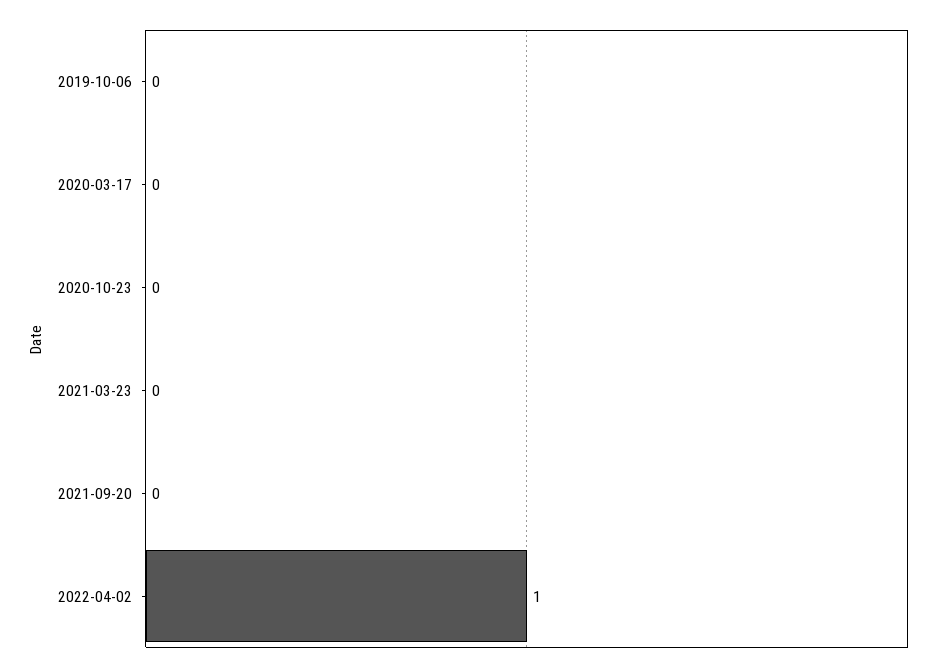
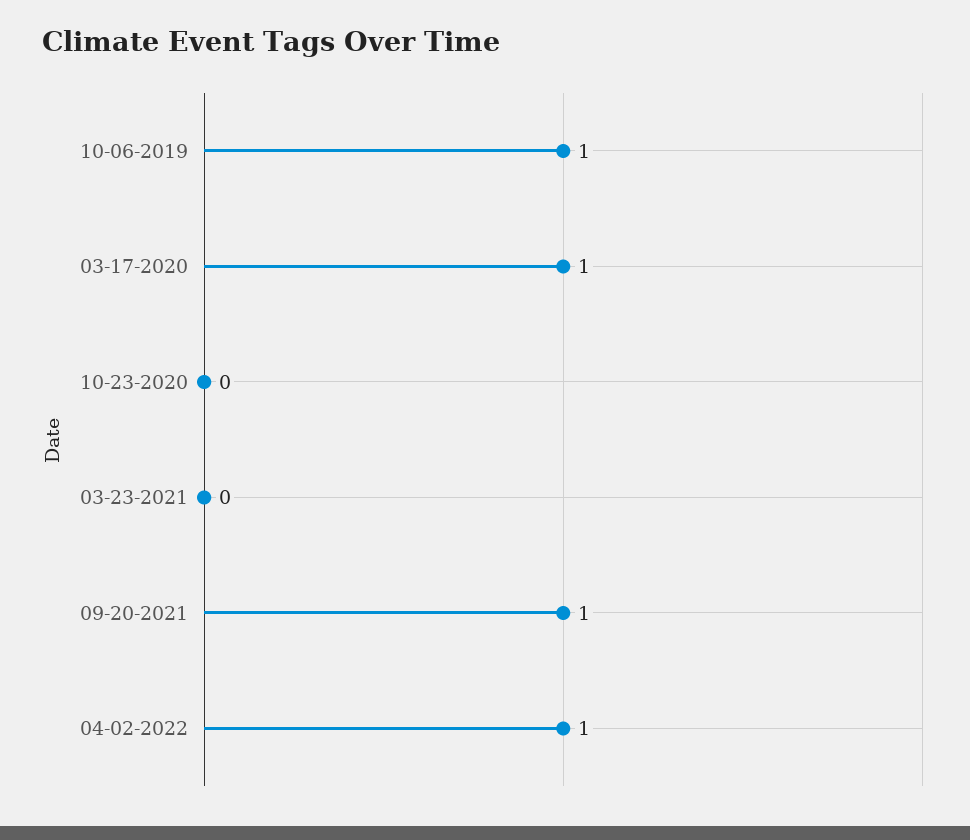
2019-10-06: 0 -> 1
2020-03-17: 0 -> 1
2021-09-20: 0 -> 1

